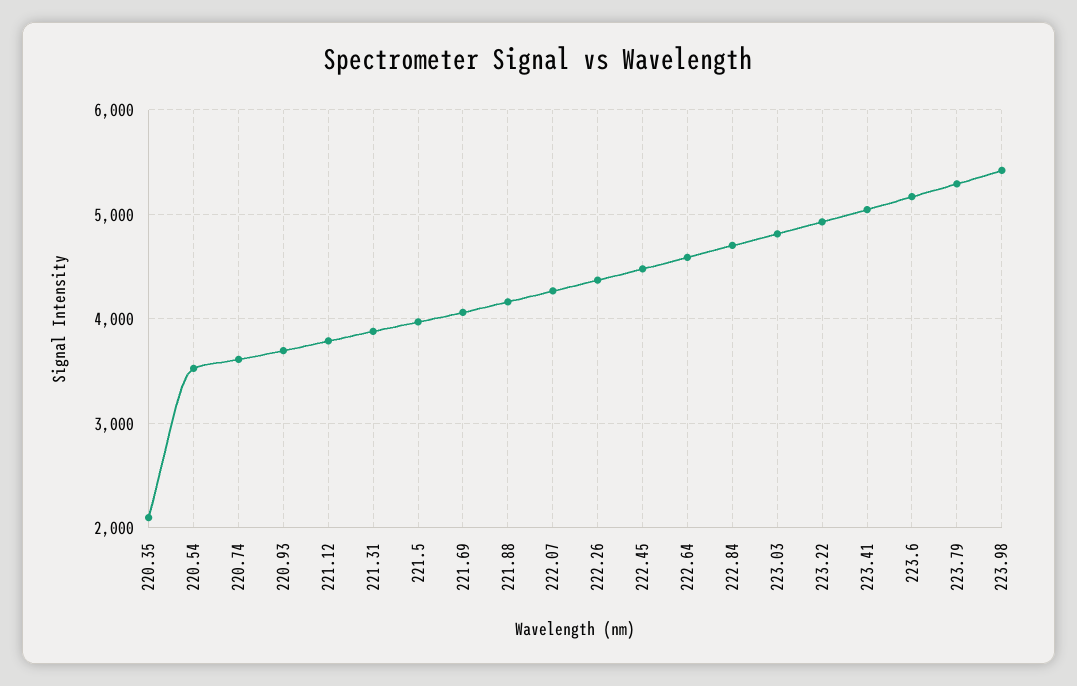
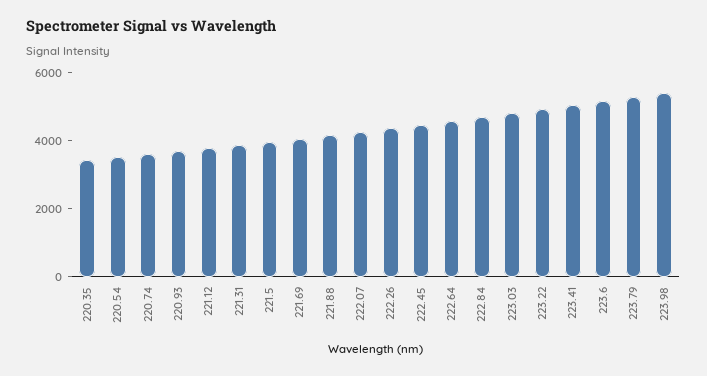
220.35: 2100 -> 3500

